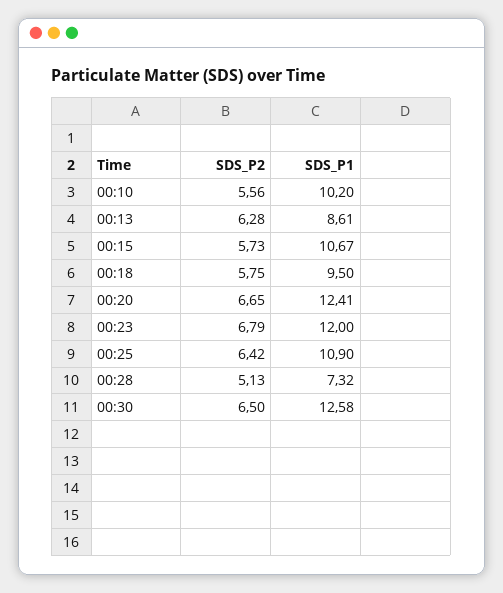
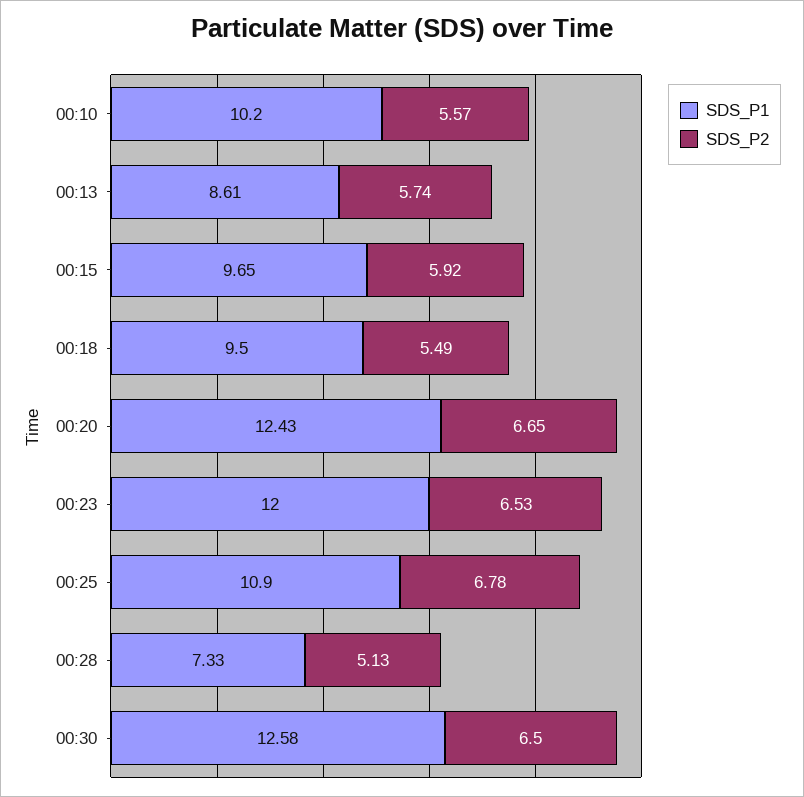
SDS_P2, 00:10: 5.56 -> 5.57
SDS_P2, 00:13: 6.28 -> 5.74
SDS_P2, 00:15: 5.73 -> 5.92
SDS_P1, 00:15: 10.67 -> 9.65
SDS_P2, 00:18: 5.75 -> 5.49
SDS_P1, 00:20: 12.41 -> 12.43
SDS_P2, 00:23: 6.79 -> 6.53
SDS_P2, 00:25: 6.42 -> 6.78
SDS_P1, 00:28: 7.32 -> 7.33

